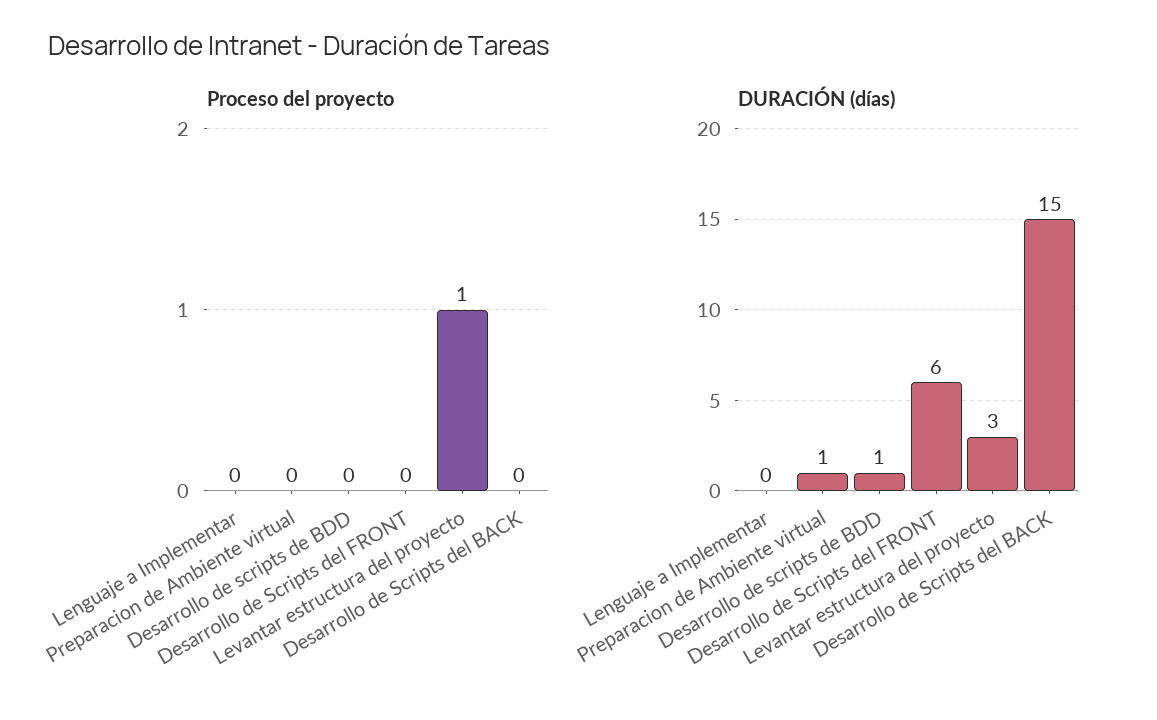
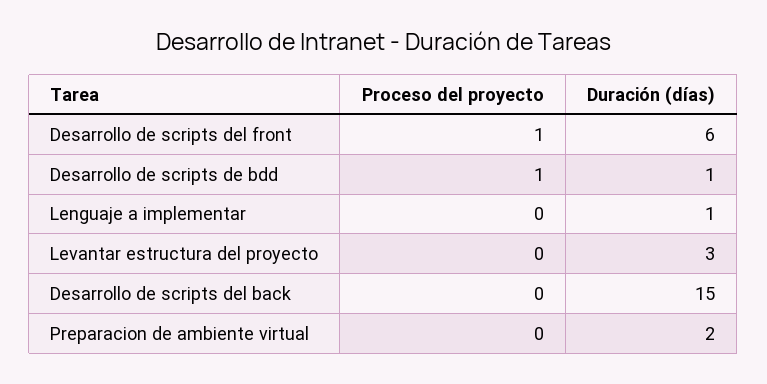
Proceso del proyecto, Desarrollo de scripts de BDD: 0 -> 1
Proceso del proyecto, Desarrollo de Scripts del FRONT: 0 -> 1
Proceso del proyecto, Levantar estructura del proyecto: 1 -> 0
DURACIÓN (días), Lenguaje a Implementar: 0 -> 1
DURACIÓN (días), Preparacion de Ambiente virtual: 1 -> 2

